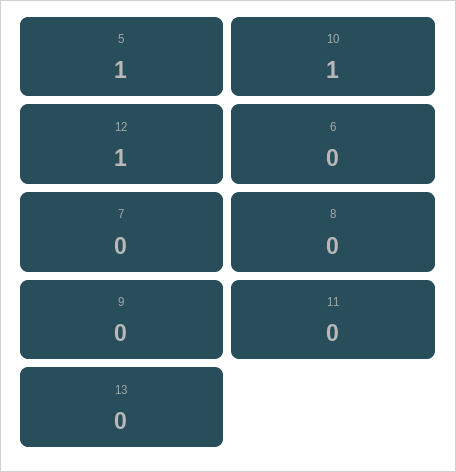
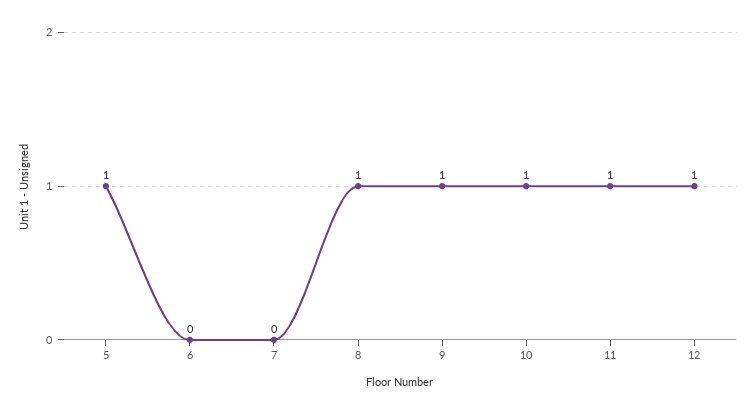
8: 0 -> 1
9: 0 -> 1
11: 0 -> 1
13: 0 -> none

